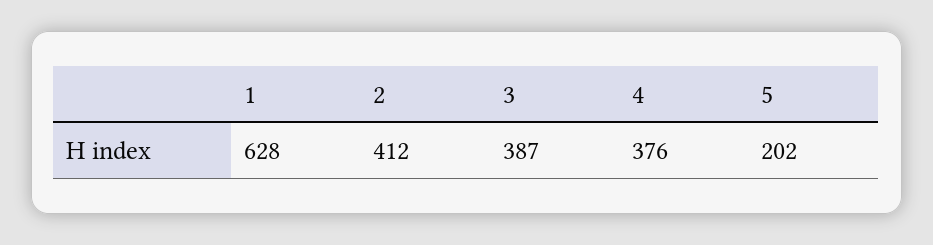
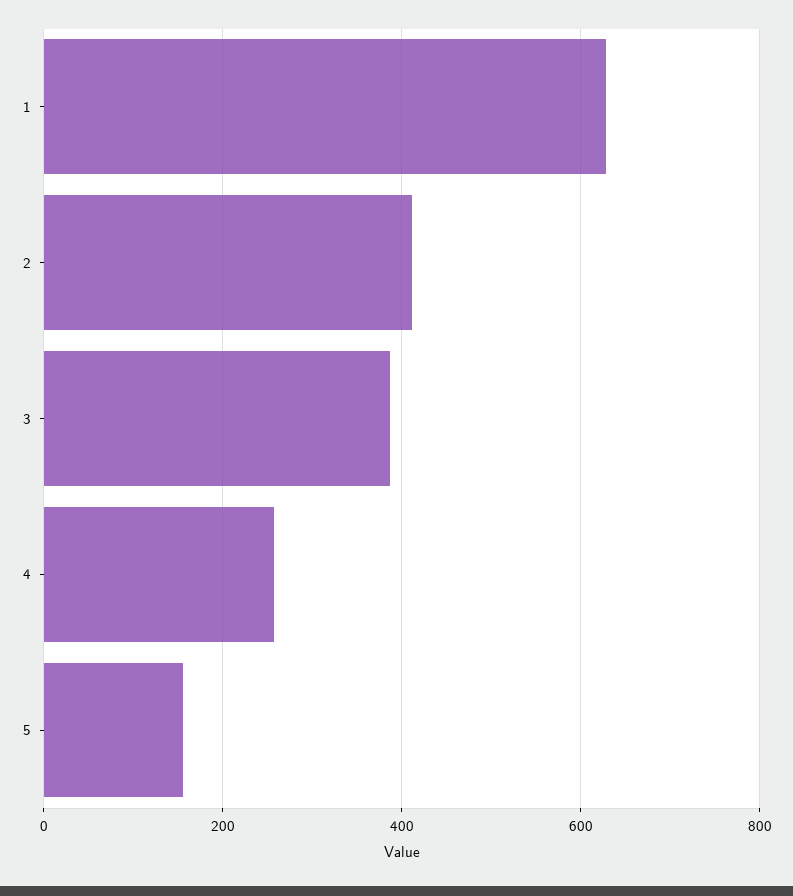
4: 376 -> 260
5: 202 -> 160

